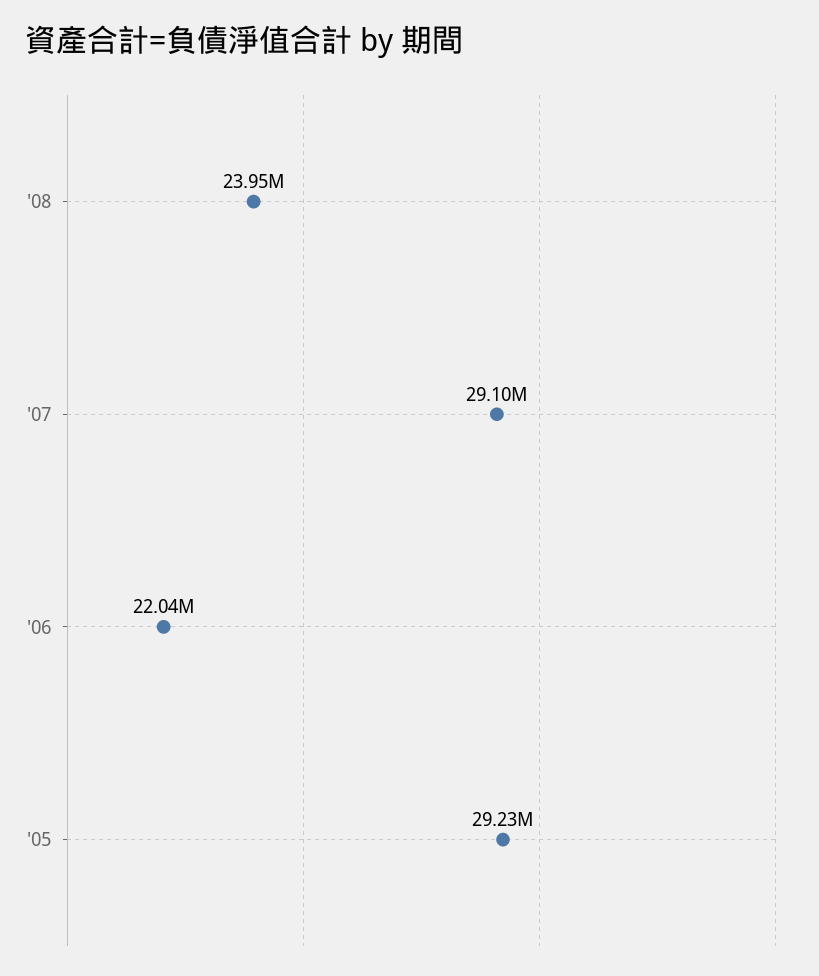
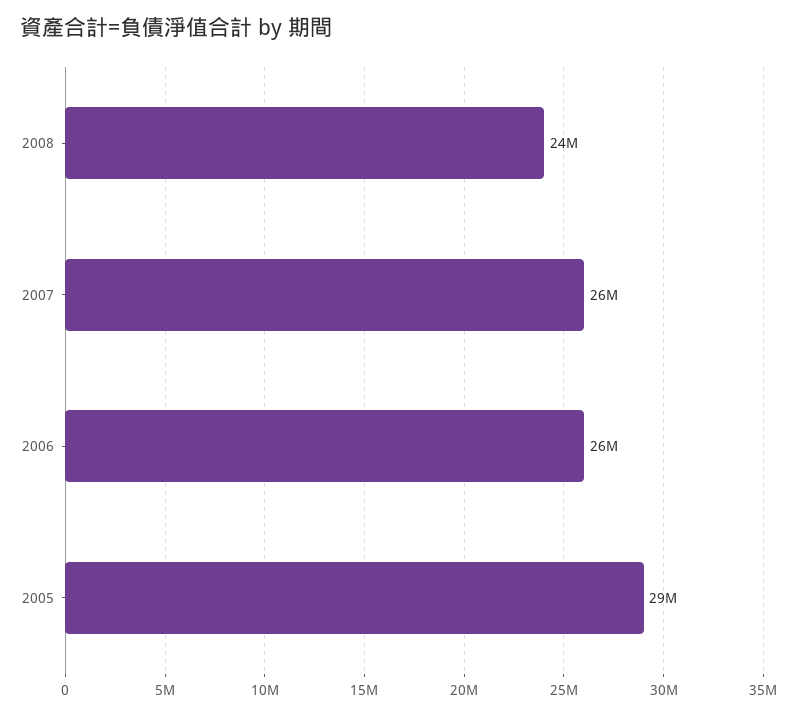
'07: 29100000 -> 26000000
'06: 22040000 -> 26000000

